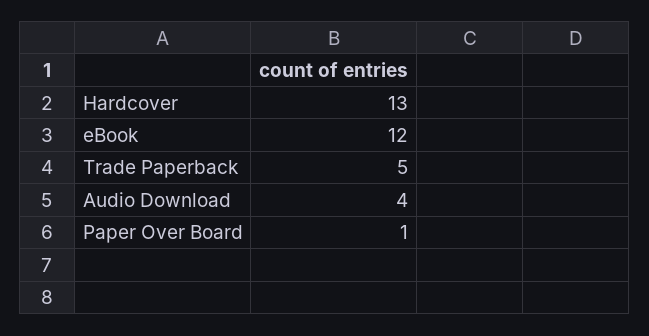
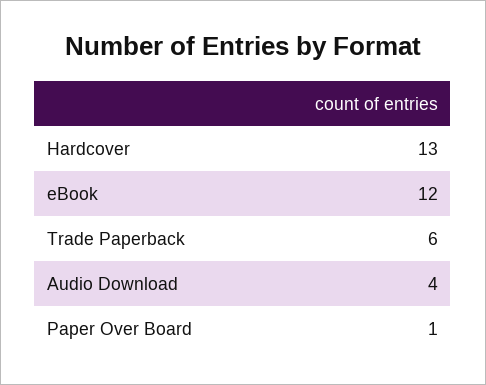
Trade Paperback: 5 -> 6

